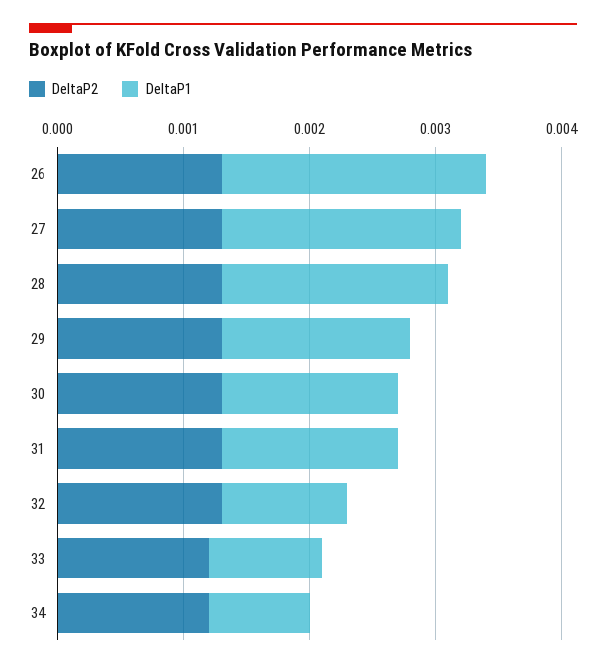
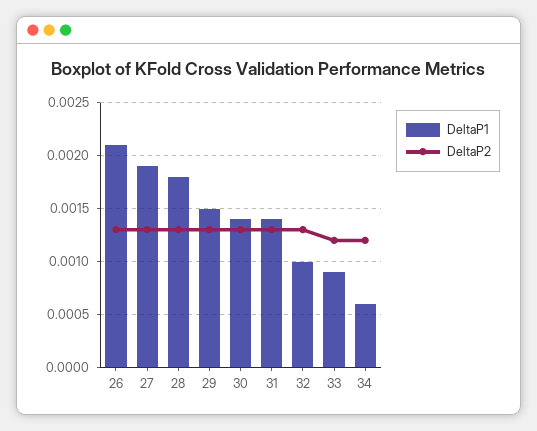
DeltaP1, 34: 0.0008 -> 0.0006

